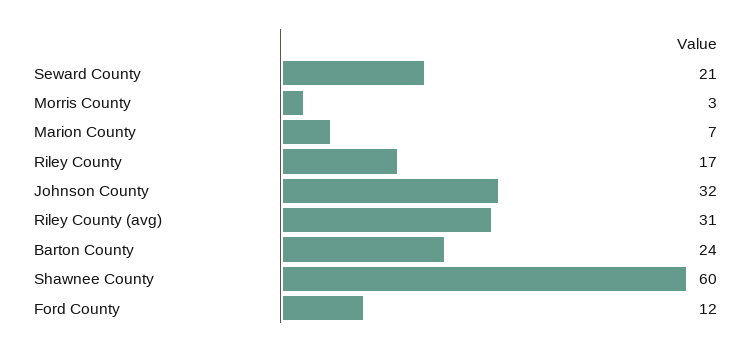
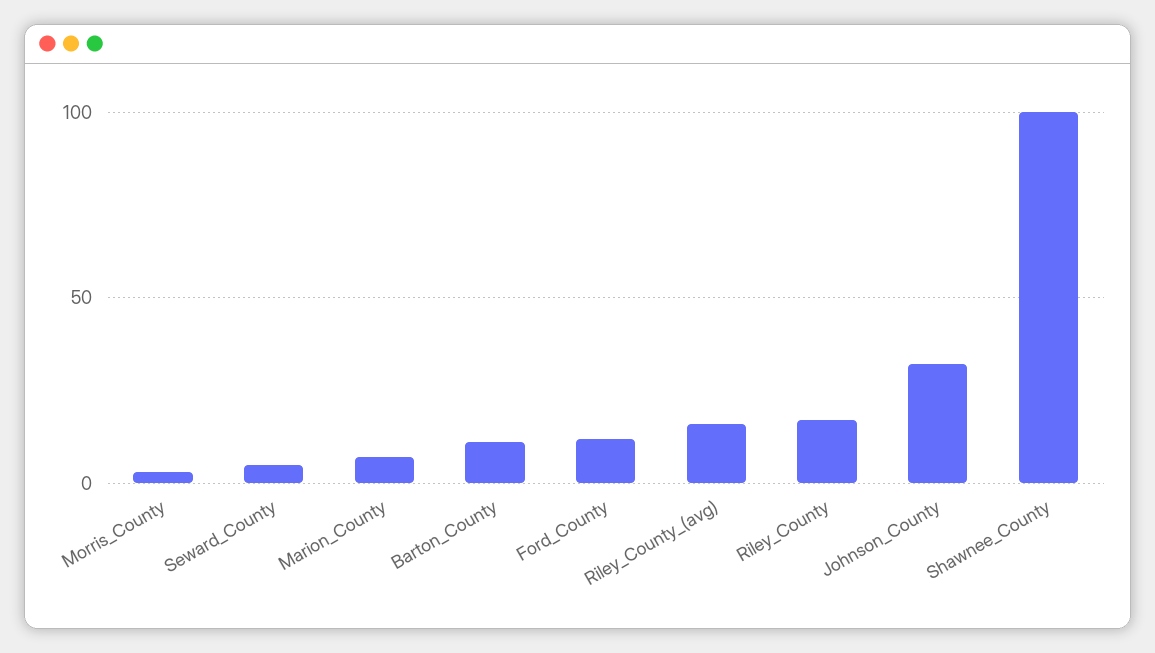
Seward County: 21 -> 5
Riley County (avg): 31 -> 15
Barton County: 24 -> 10
Shawnee County: 60 -> 100

